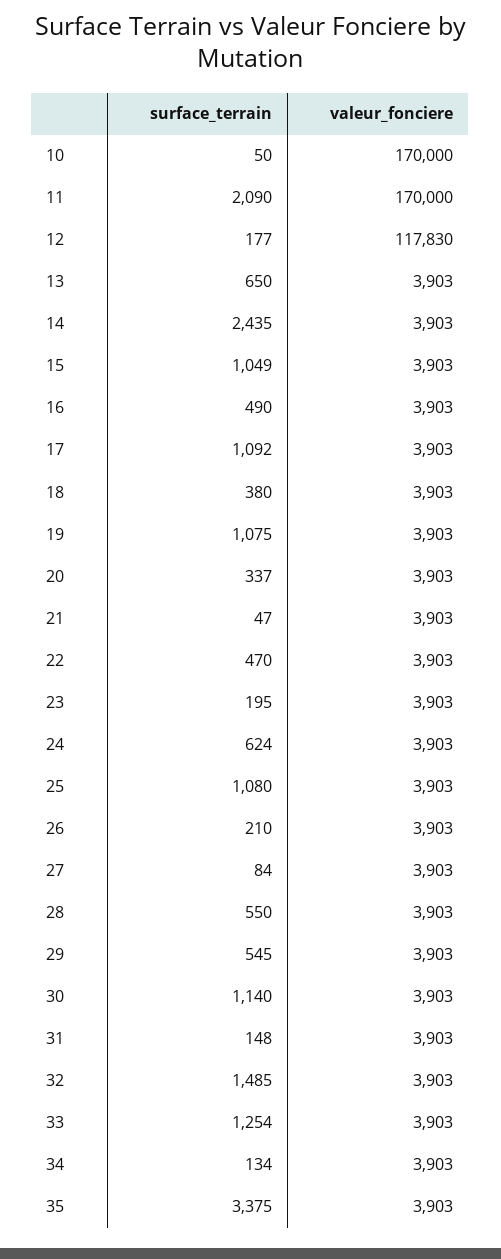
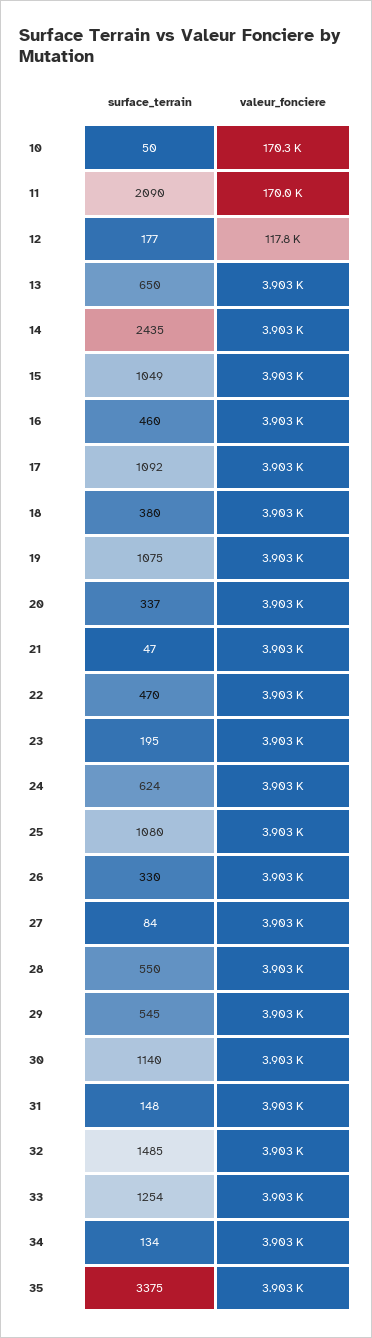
valeur_fonciere, 10: 170000 -> 170300
surface_terrain, 16: 490 -> 460
surface_terrain, 26: 210 -> 330

